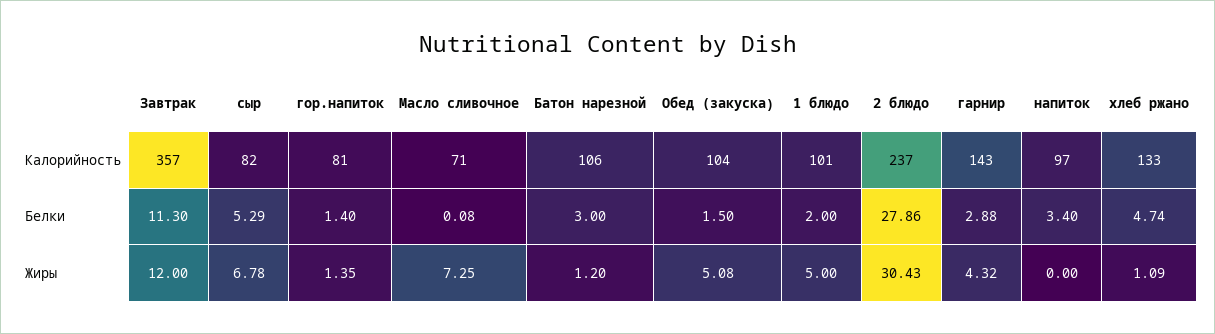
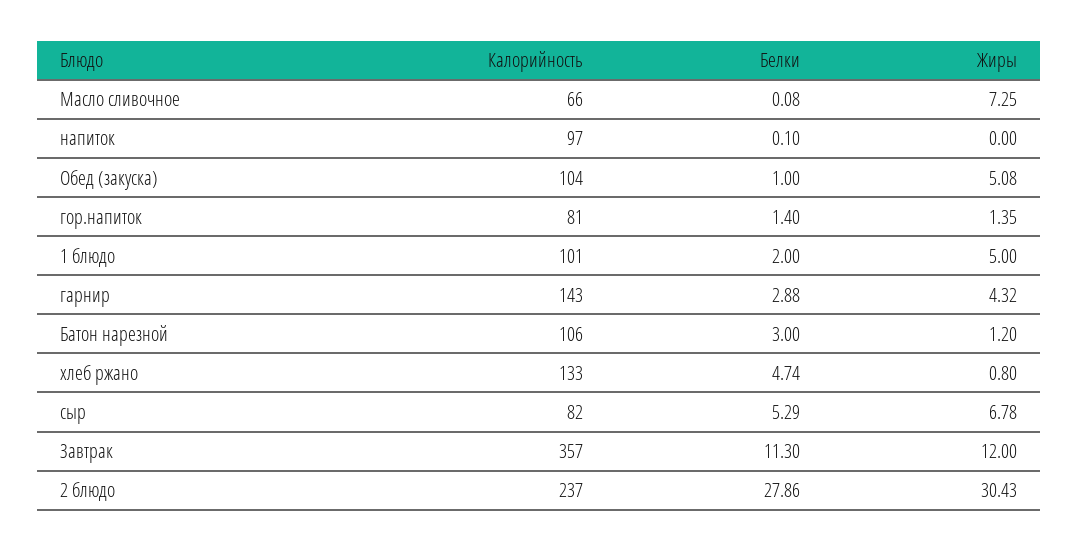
Масло сливочное, Калорийность: 71 -> 66
Обед (закуска), Белки: 1.5 -> 1
напиток, Белки: 3.4 -> 0.1
хлеб ржано, Жиры: 1.09 -> 0.8

